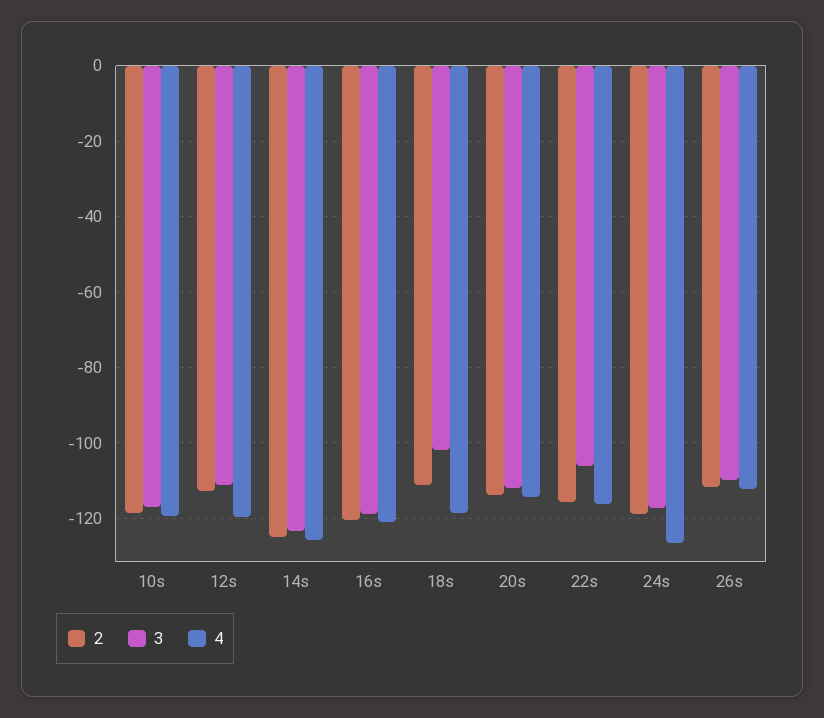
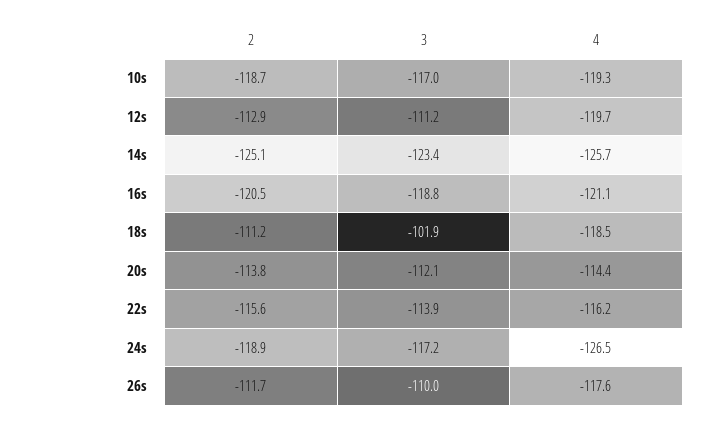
3, 22s: -106 -> -113.9
4, 26s: -112 -> -117.6

